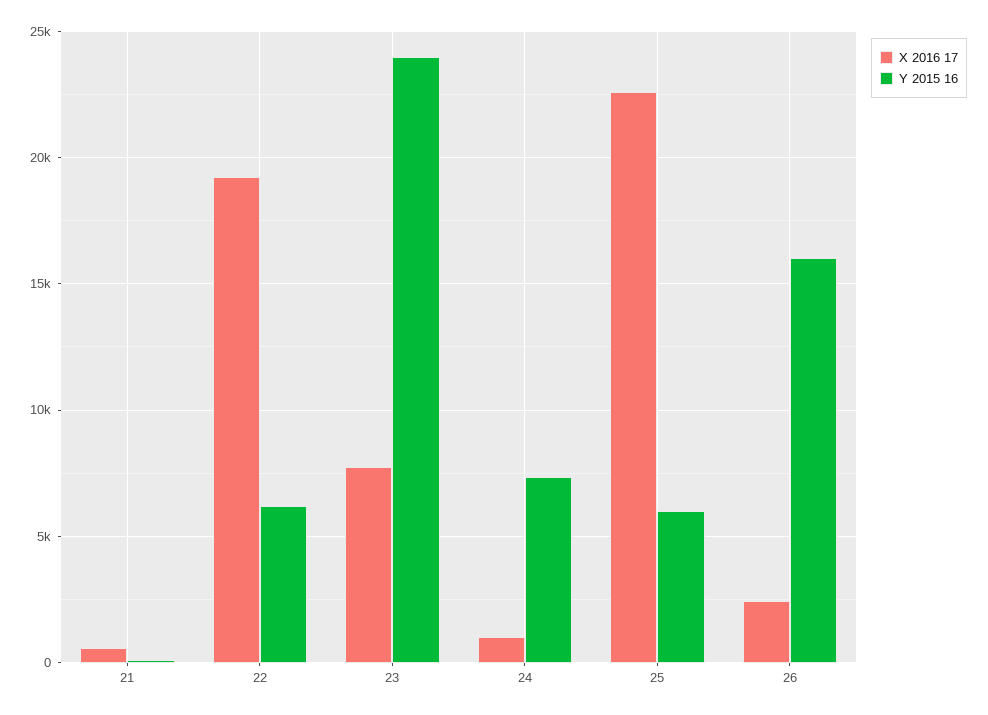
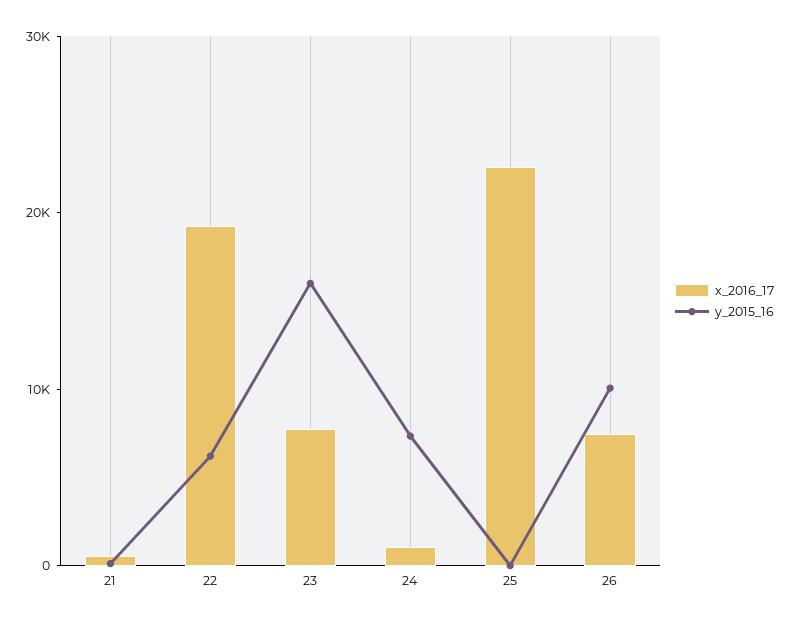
Y 2015 16, 23: 24000 -> 16000
Y 2015 16, 25: 6000 -> 0
X 2016 17, 26: 2500 -> 8000
Y 2015 16, 26: 16000 -> 10000

